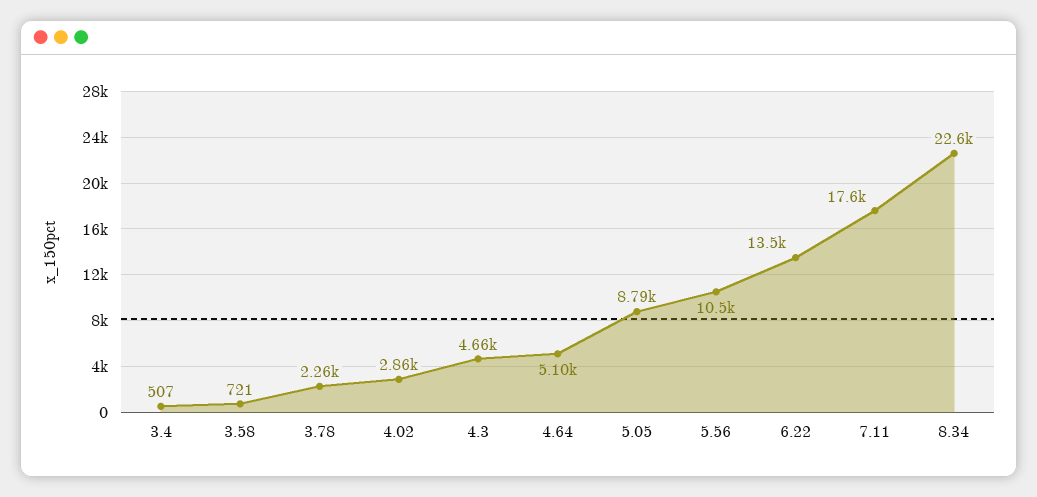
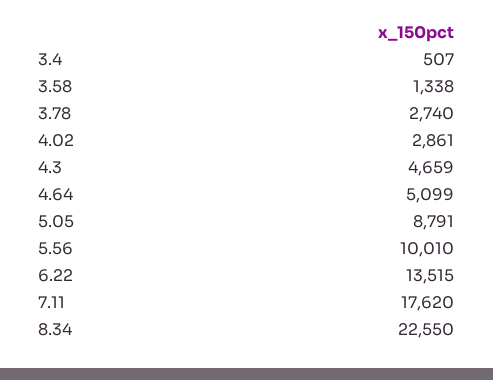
3.58: 721 -> 1338
3.78: 2260 -> 2740
5.56: 10500 -> 10010

